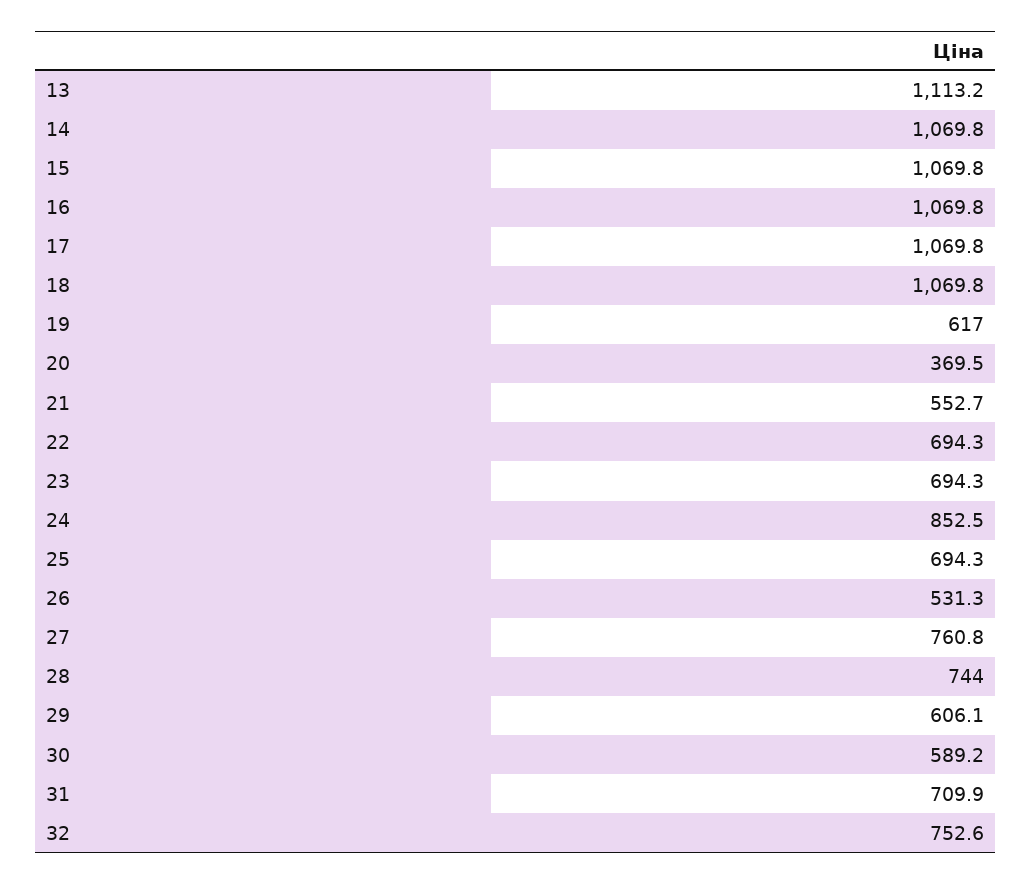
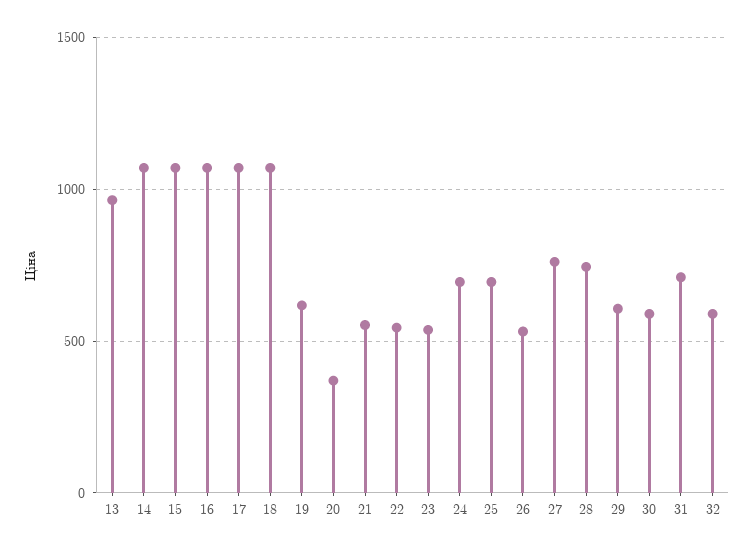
13: 1113.2 -> 950
22: 694.3 -> 550
23: 694.3 -> 550
24: 852.5 -> 700
32: 752.6 -> 600

